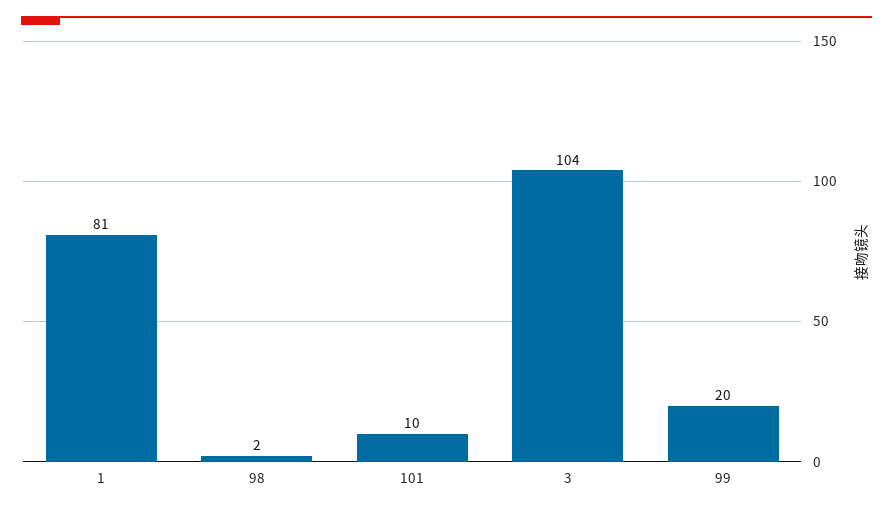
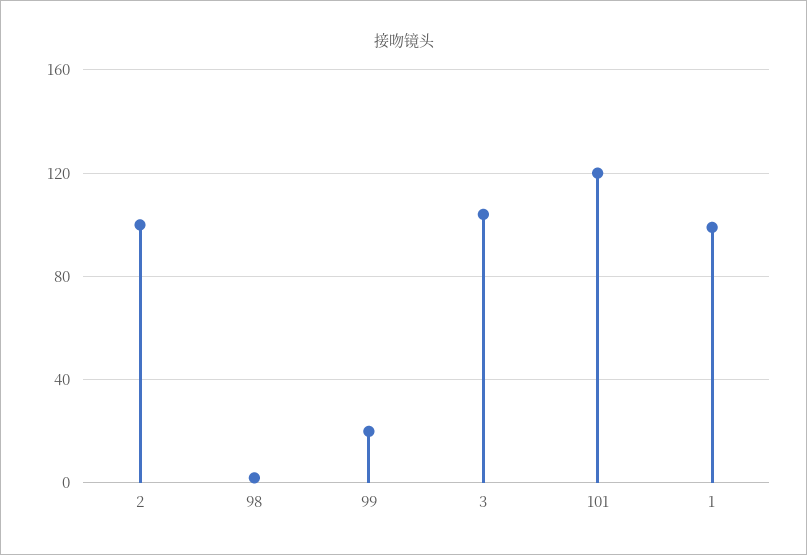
1: 81 -> 100
101: 10 -> 120
2: none -> 100

